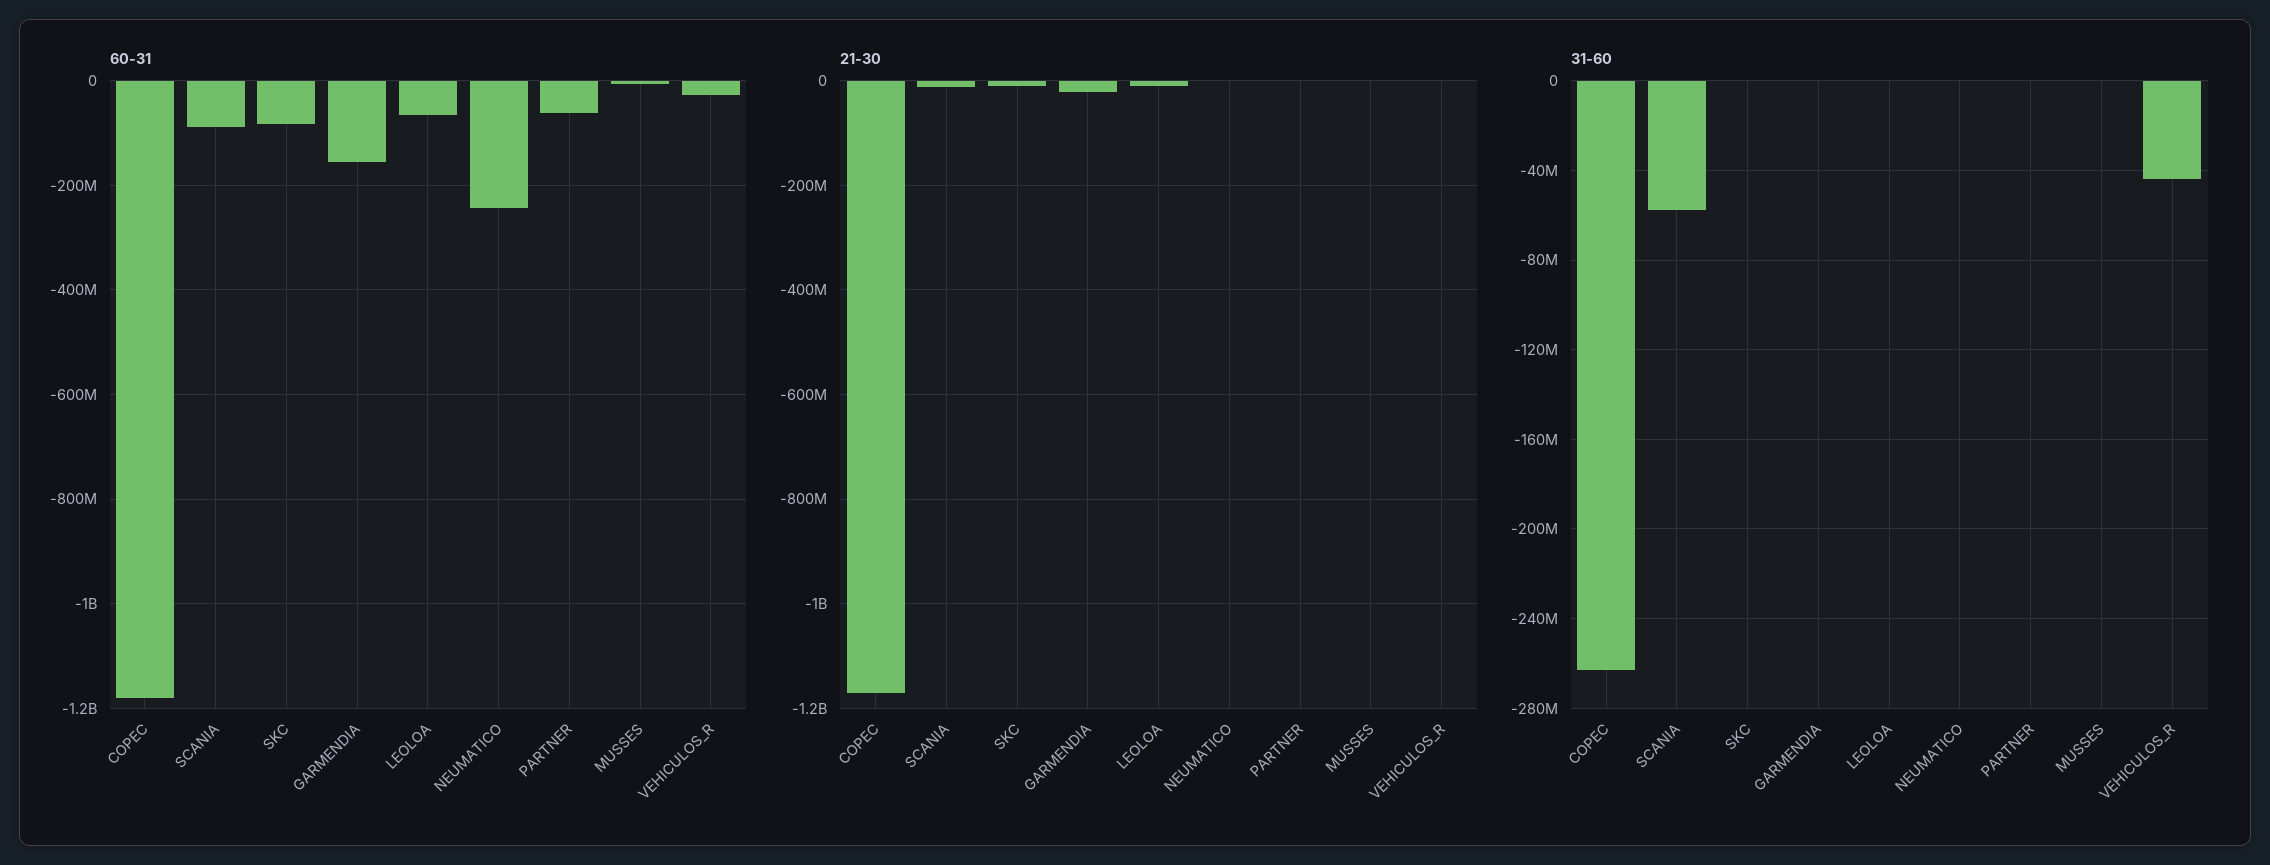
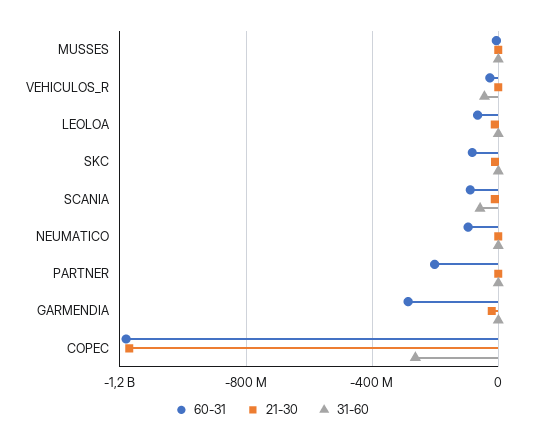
60-31, GARMENDIA: -160000000 -> -300000000
60-31, NEUMATICO: -240000000 -> -100000000
60-31, PARTNER: -60000000 -> -200000000

